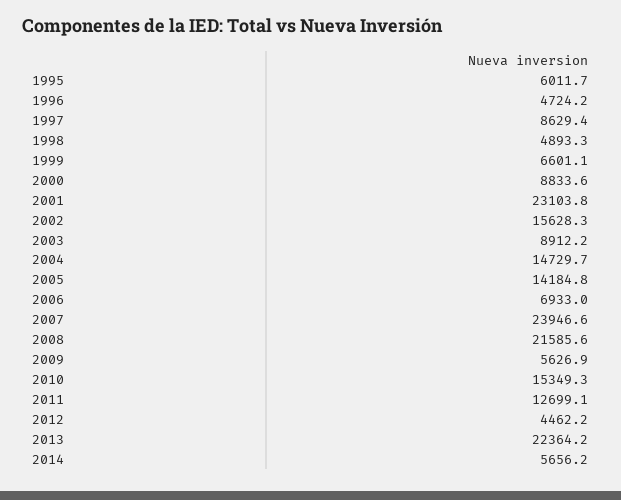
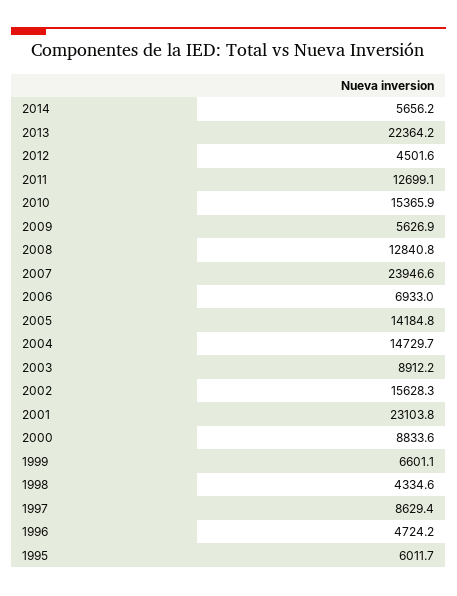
1998: 4893.3 -> 4334.6
2008: 21585.6 -> 12840.8
2010: 15349.3 -> 15365.9
2012: 4462.2 -> 4501.6

